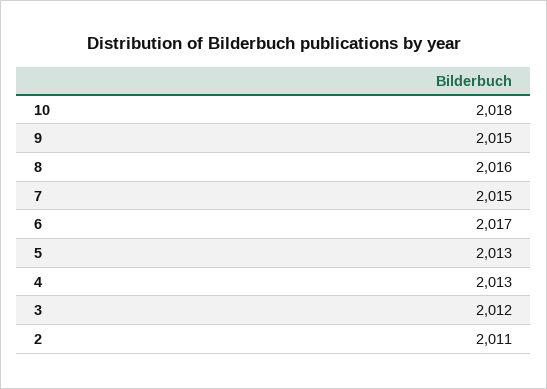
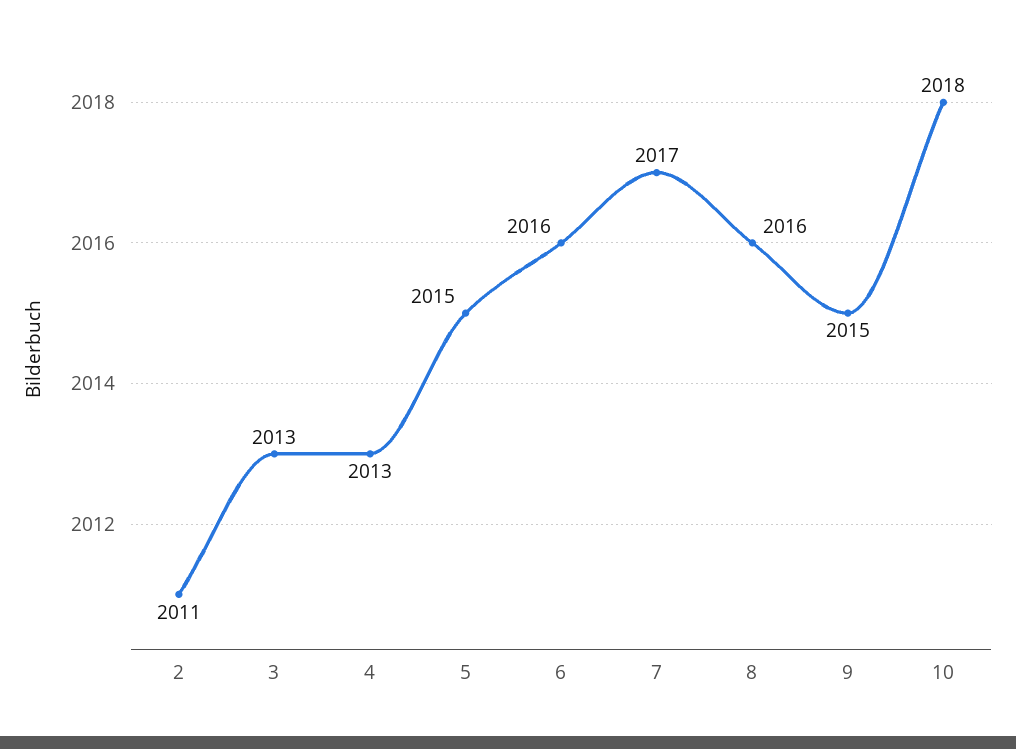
7: 2015 -> 2017
6: 2017 -> 2016
5: 2013 -> 2015
3: 2012 -> 2013

